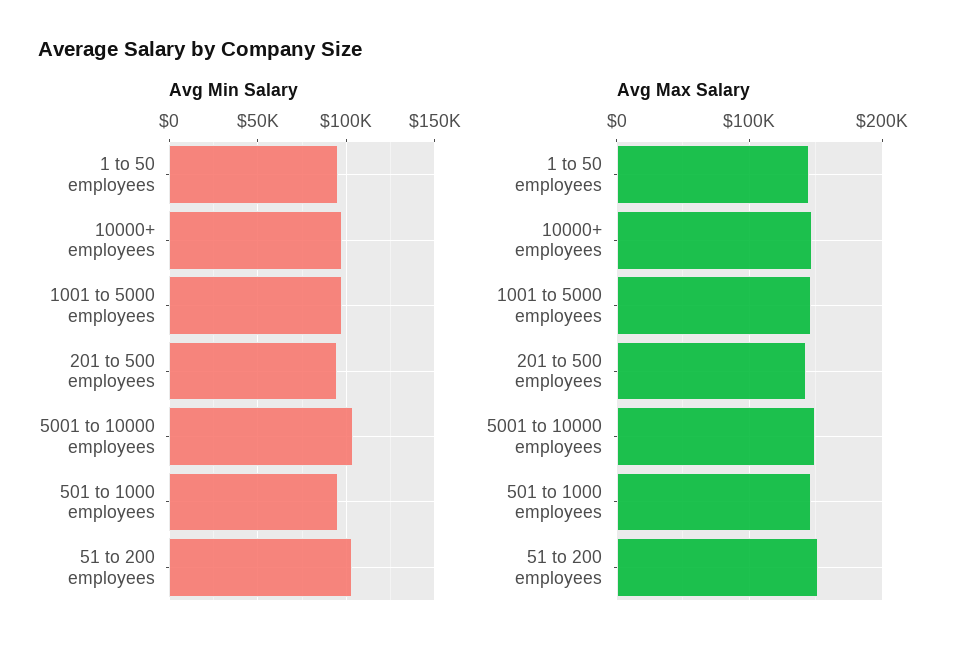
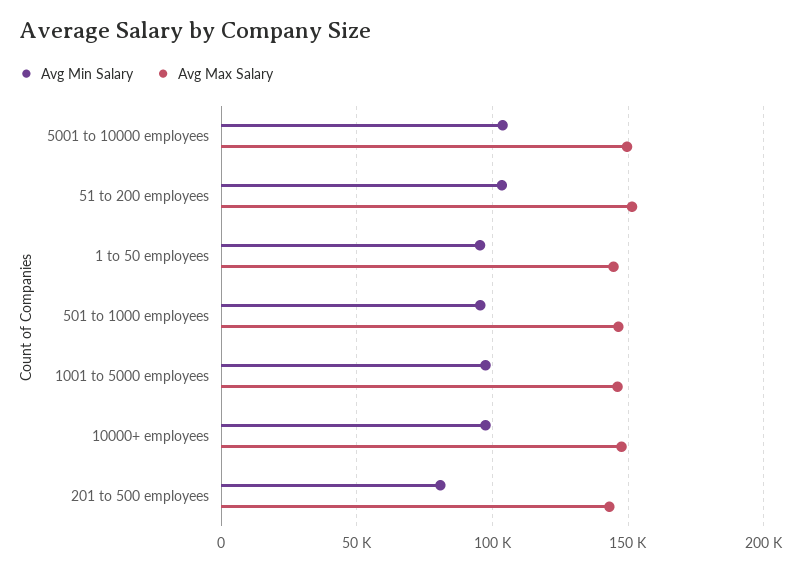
Avg Min Salary, 201 to 500 employees: 95000 -> 80000

